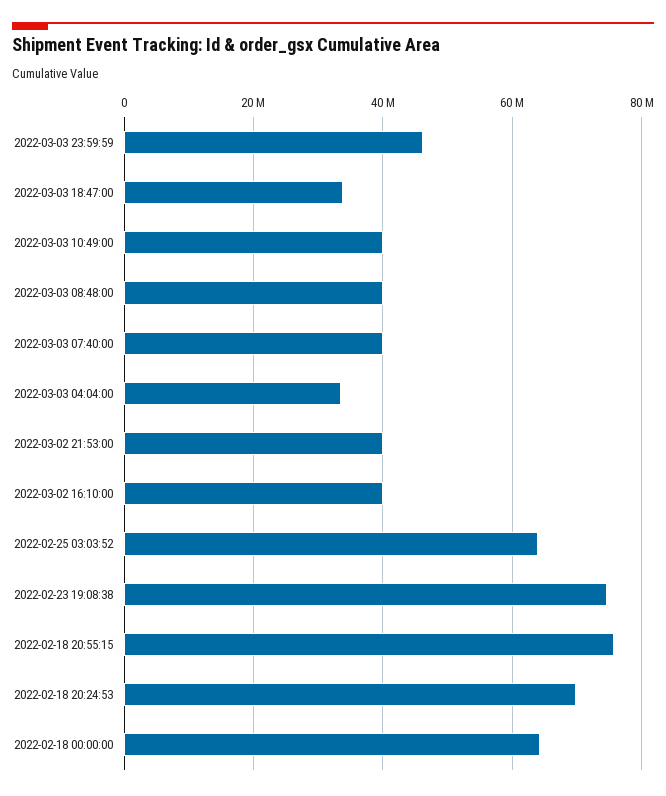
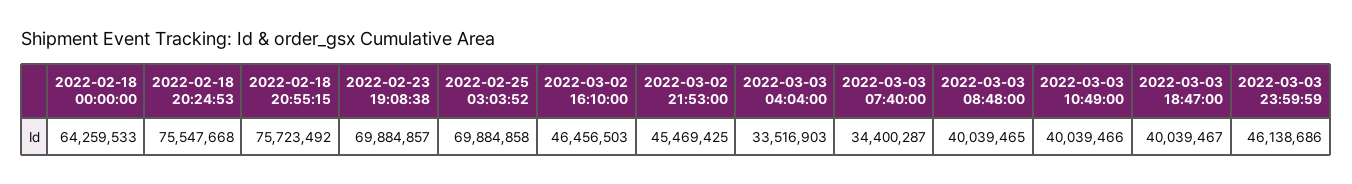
2022-03-03 18:47:00: 34000000 -> 40039467
2022-03-03 07:40:00: 40000000 -> 34400287
2022-03-02 21:53:00: 40000000 -> 45469425
2022-03-02 16:10:00: 40000000 -> 46456503
2022-02-25 03:03:52: 64000000 -> 69884858
2022-02-23 19:08:38: 74000000 -> 69884857
2022-02-18 20:24:53: 70000000 -> 75547668

